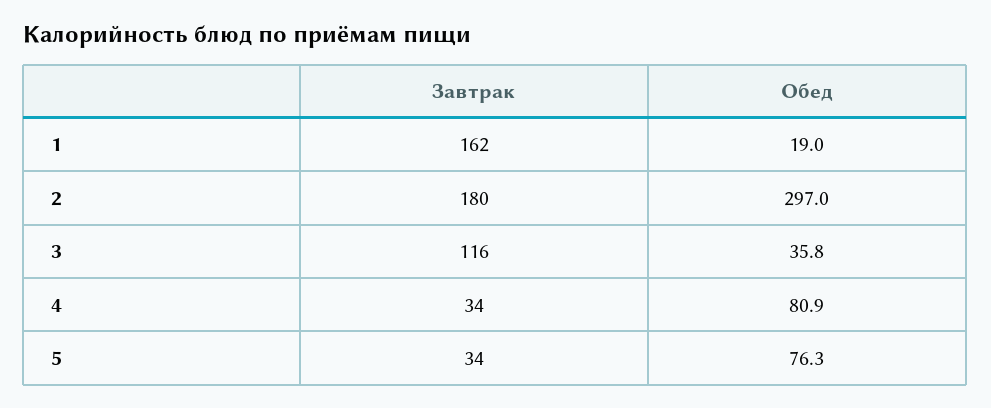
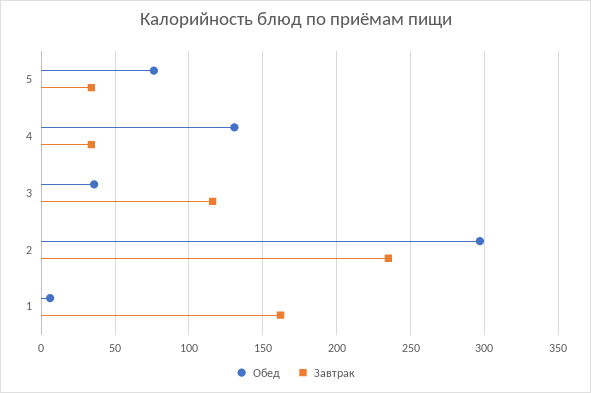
Обед, 1: 19 -> 5
Завтрак, 2: 180 -> 235
Обед, 4: 80.9 -> 130

